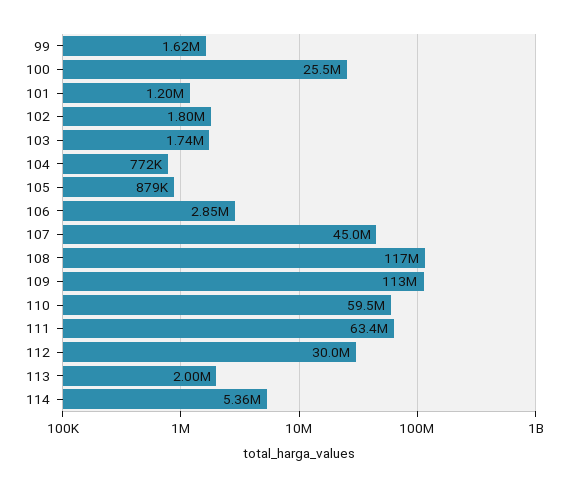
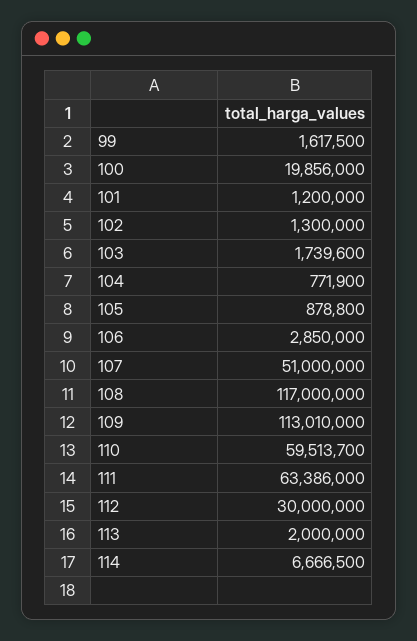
100: 25500000 -> 19856000
102: 1800000 -> 1300000
107: 45000000 -> 51000000
114: 5360000 -> 6666500

